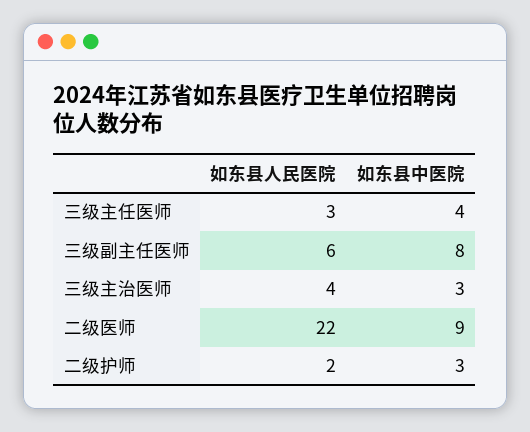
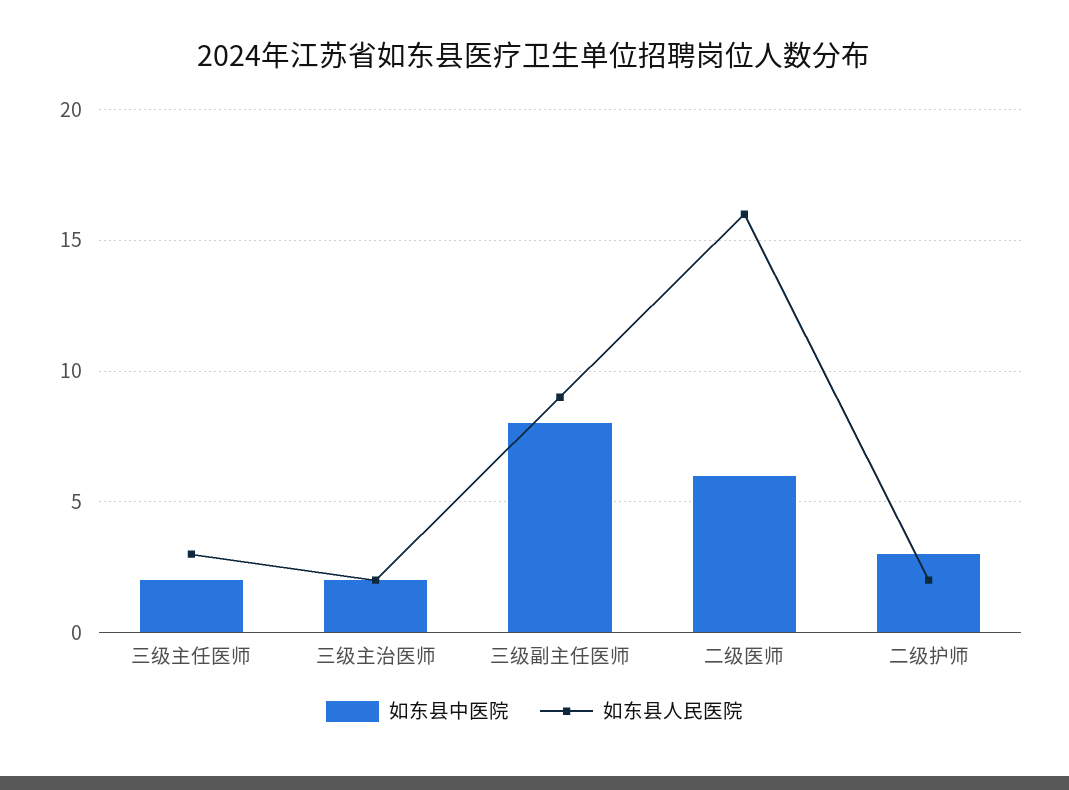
如东县中医院, 三级主任医师: 4 -> 2
如东县人民医院, 三级副主任医师: 6 -> 9
如东县人民医院, 三级主治医师: 4 -> 2
如东县中医院, 三级主治医师: 3 -> 2
如东县人民医院, 二级医师: 22 -> 16
如东县中医院, 二级医师: 9 -> 6

